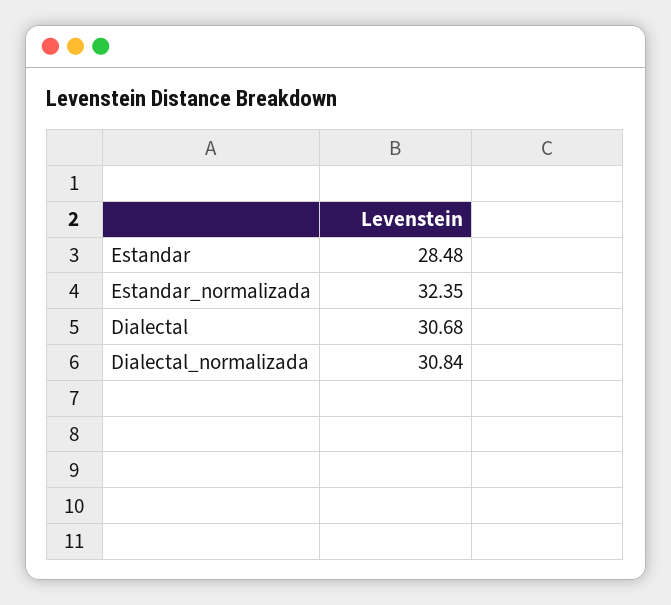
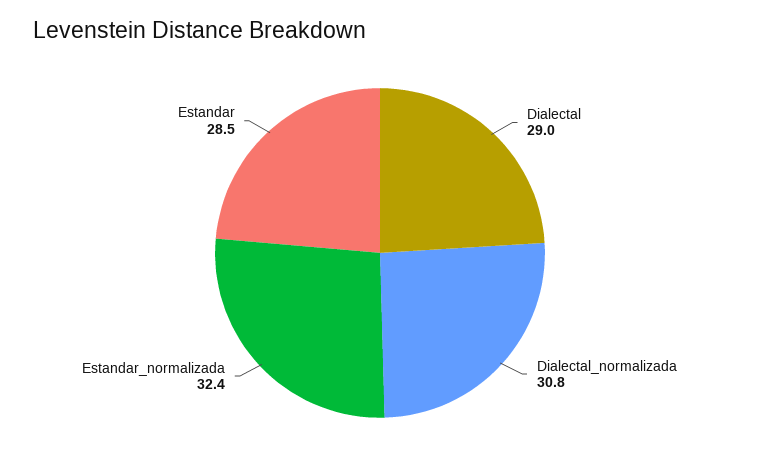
Dialectal: 30.68 -> 29

